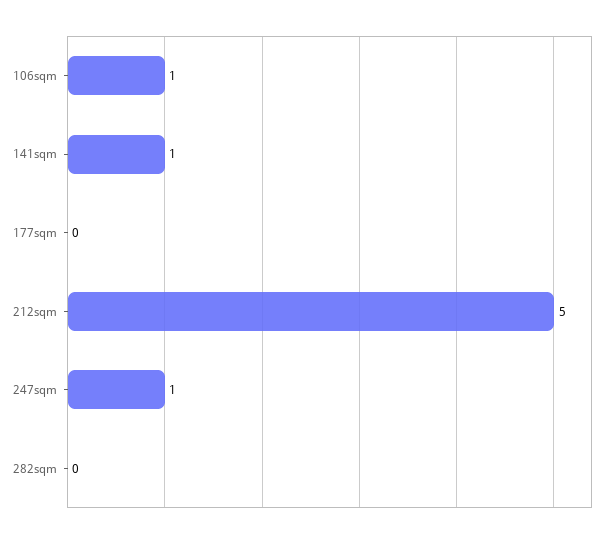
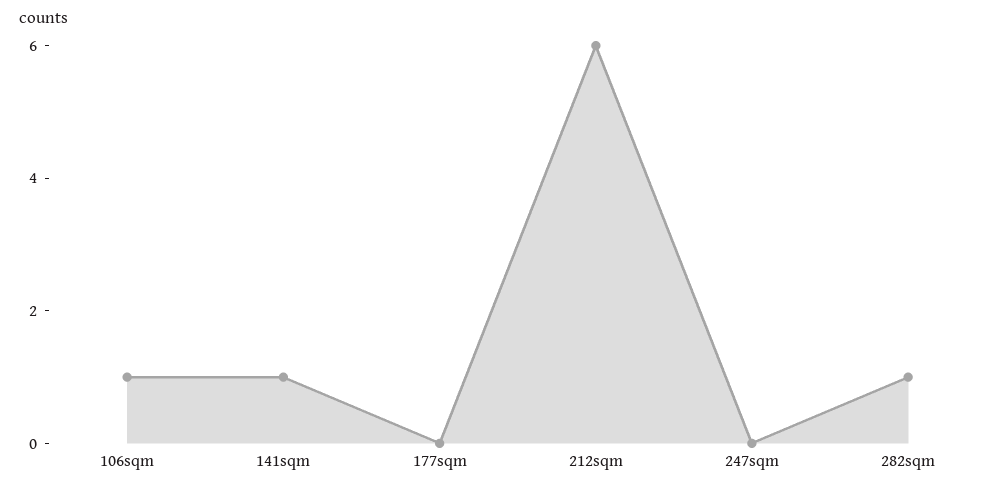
212sqm: 5 -> 6
247sqm: 1 -> 0
282sqm: 0 -> 1

